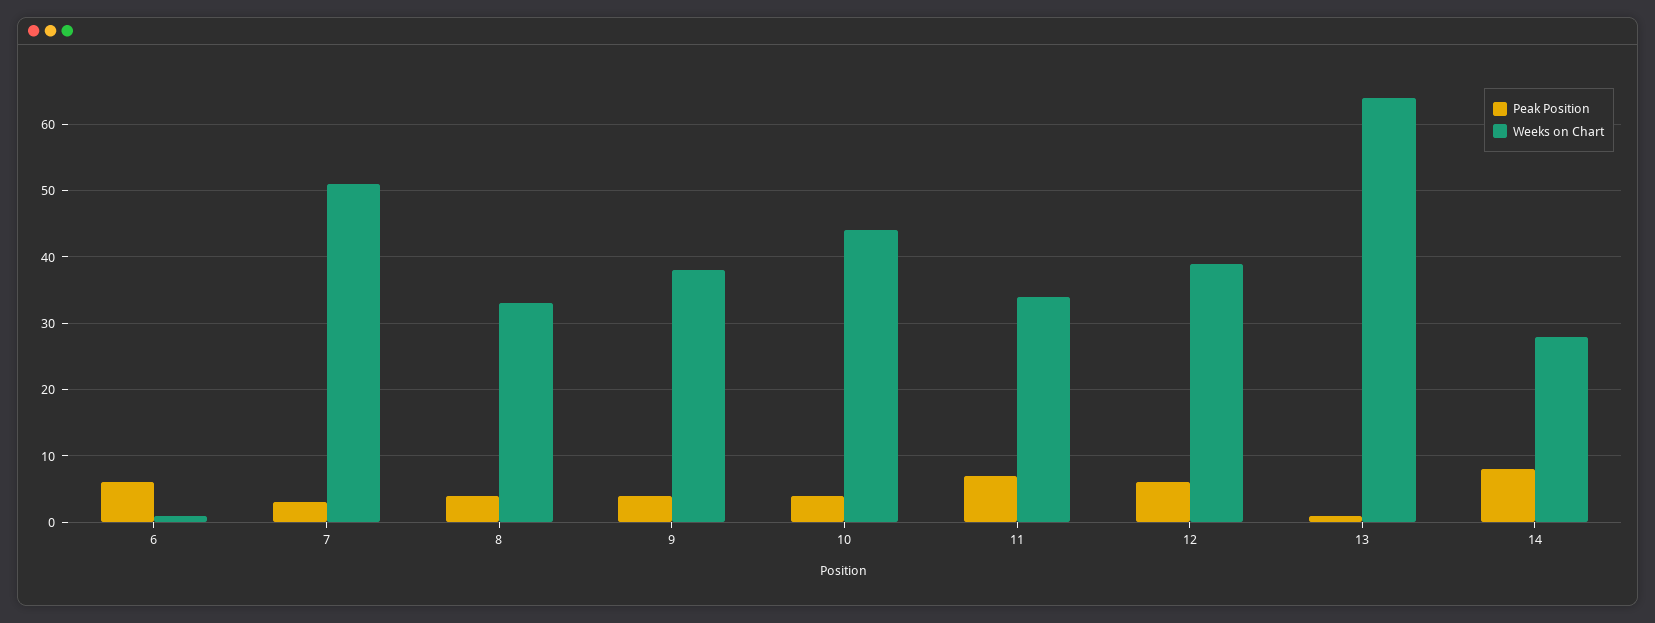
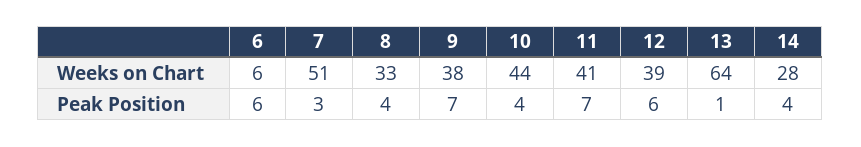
Weeks on Chart, 6: 1 -> 6
Peak Position, 9: 4 -> 7
Weeks on Chart, 11: 34 -> 41
Peak Position, 14: 8 -> 4

